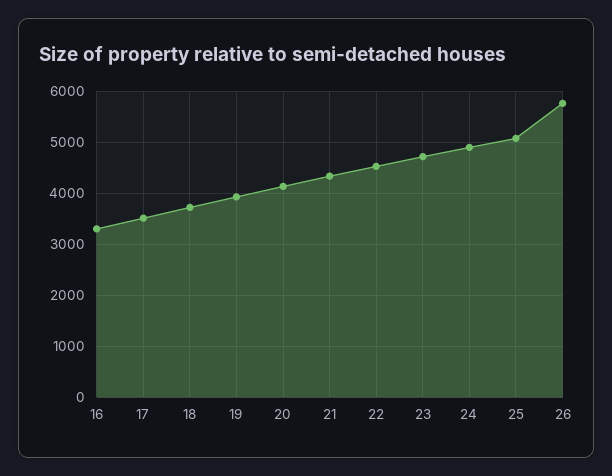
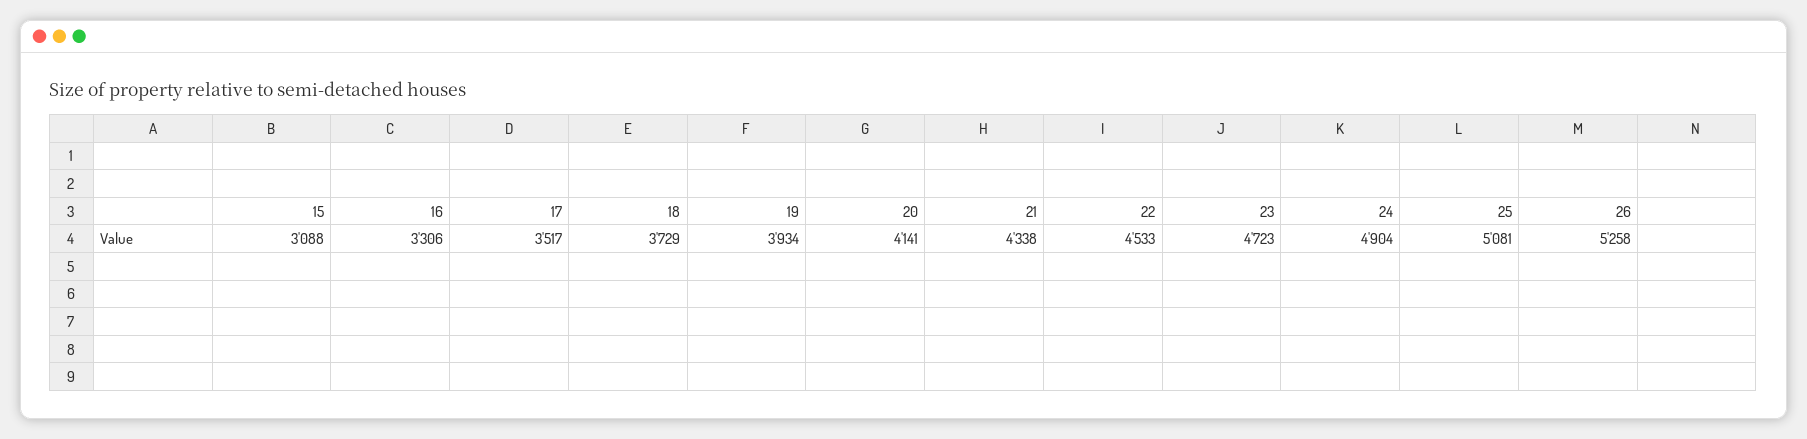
26: 5800 -> 5258
15: none -> 3088

